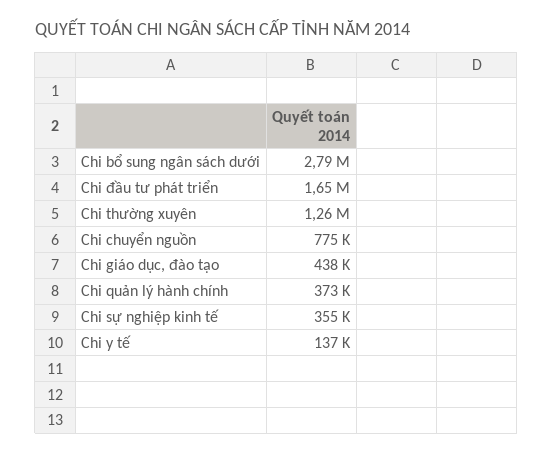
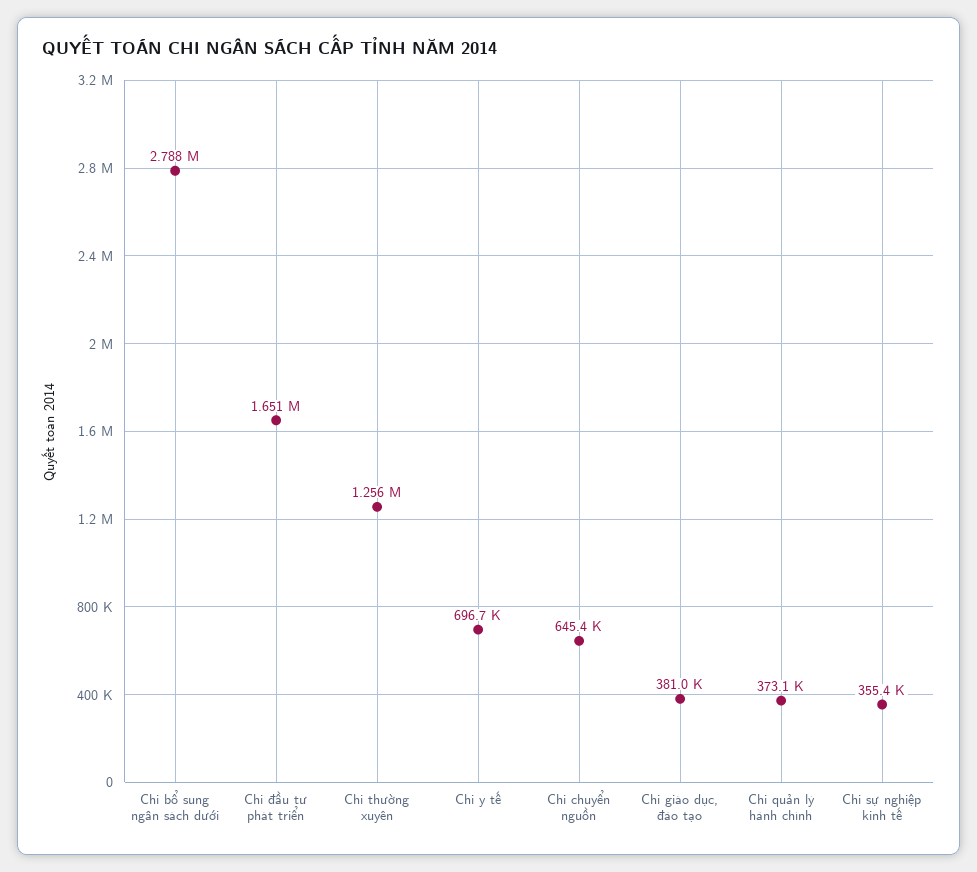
Chi chuyển nguồn: 775000 -> 645400
Chi giáo dục, đào tạo: 438000 -> 381000
Chi y tế: 137000 -> 696700

